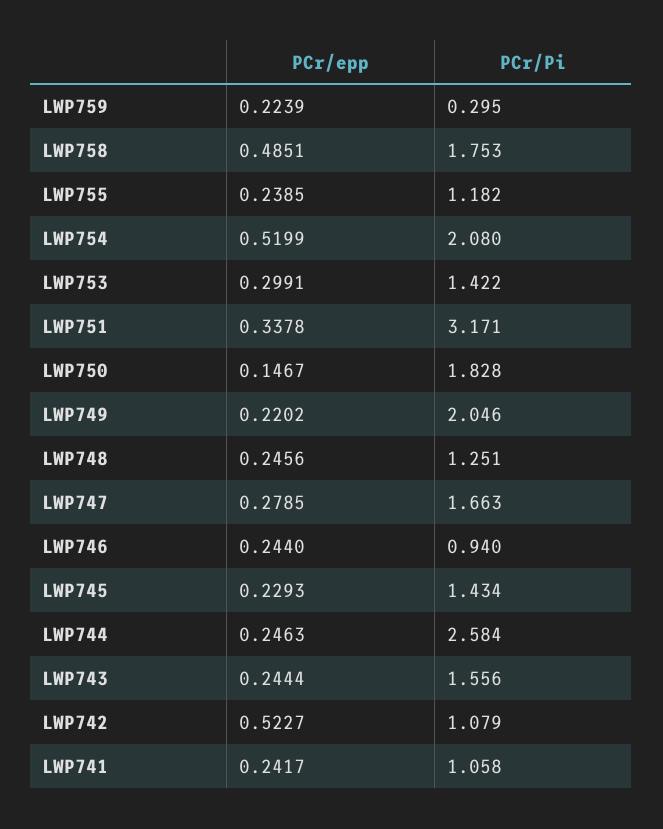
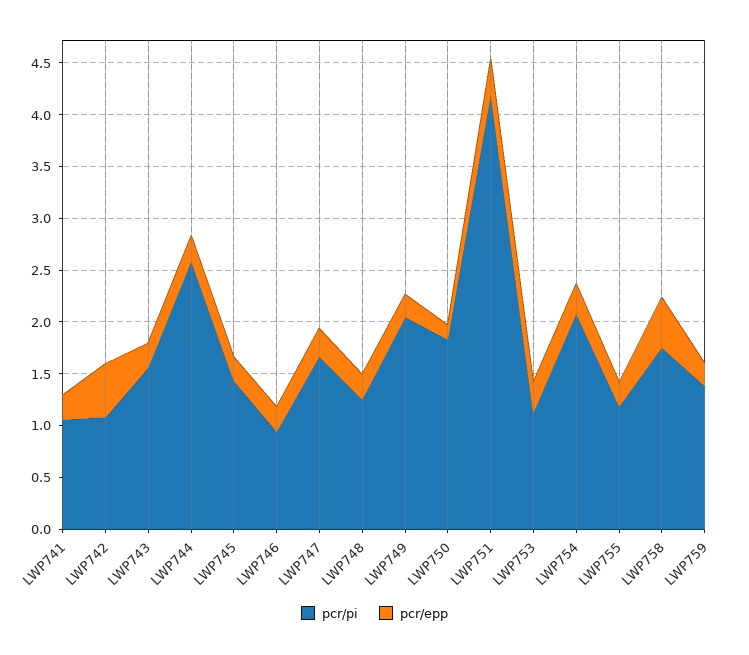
PCr/Pi, LWP759: 0.295 -> 1.4
PCr/epp, LWP754: 0.5199 -> 0.3
PCr/Pi, LWP753: 1.422 -> 1.1
PCr/Pi, LWP751: 3.171 -> 4.2

